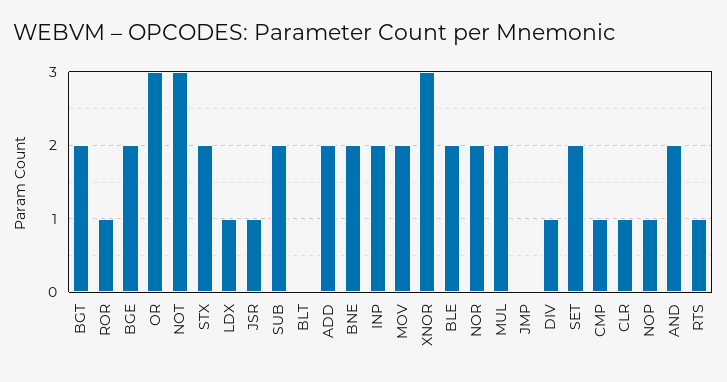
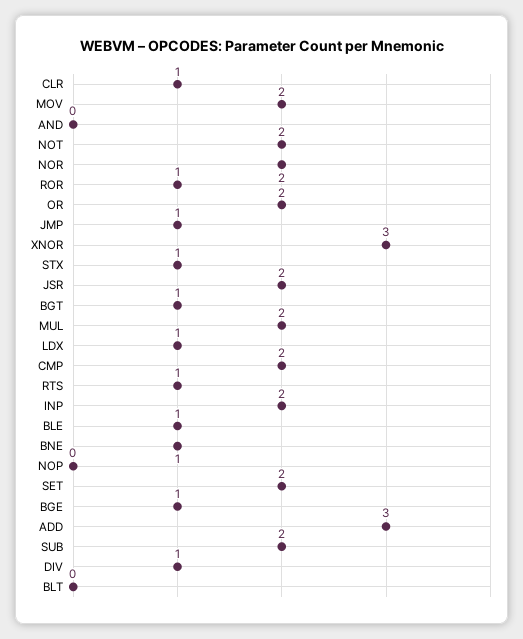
BGT: 2 -> 1
BGE: 2 -> 1
OR: 3 -> 2
NOT: 3 -> 2
STX: 2 -> 1
JSR: 1 -> 2
ADD: 2 -> 3
BNE: 2 -> 1
BLE: 2 -> 1
JMP: 0 -> 1
CMP: 1 -> 2
NOP: 1 -> 0
AND: 2 -> 0

